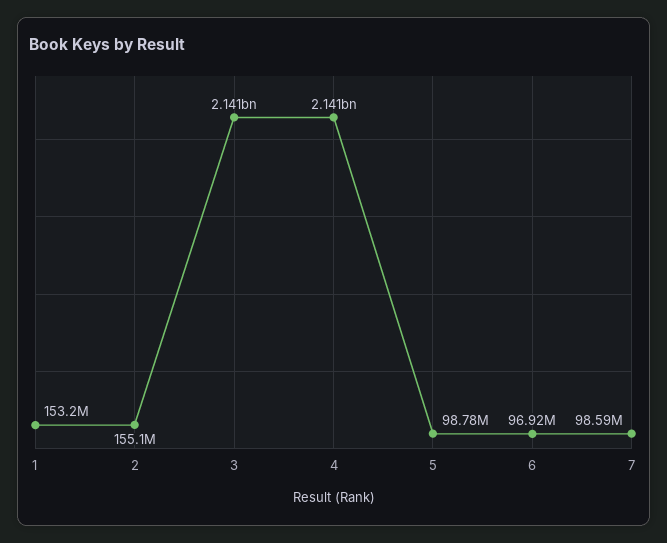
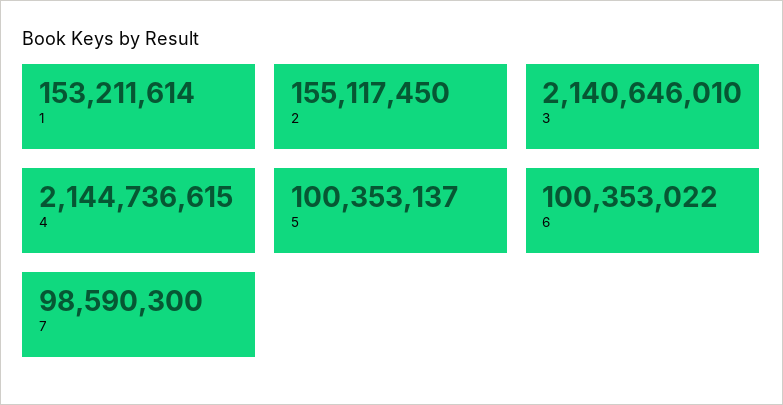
4: 2141000000 -> 2144736615
5: 98780000 -> 100353137
6: 96920000 -> 100353022

